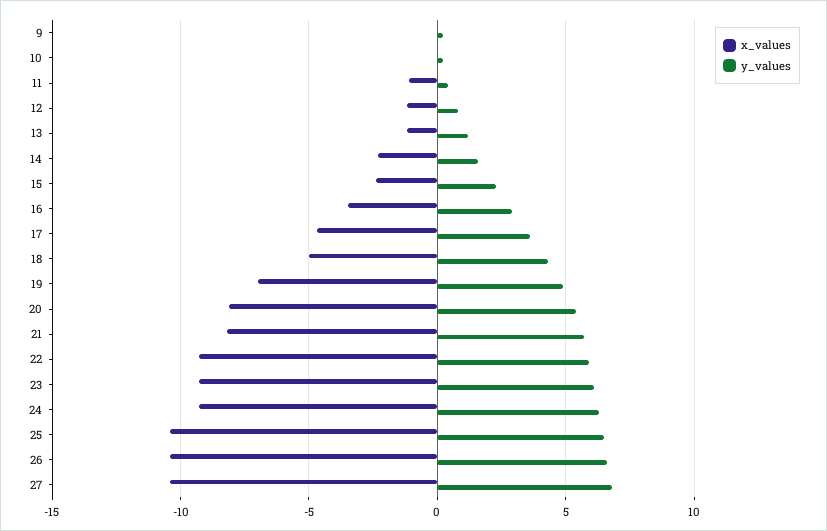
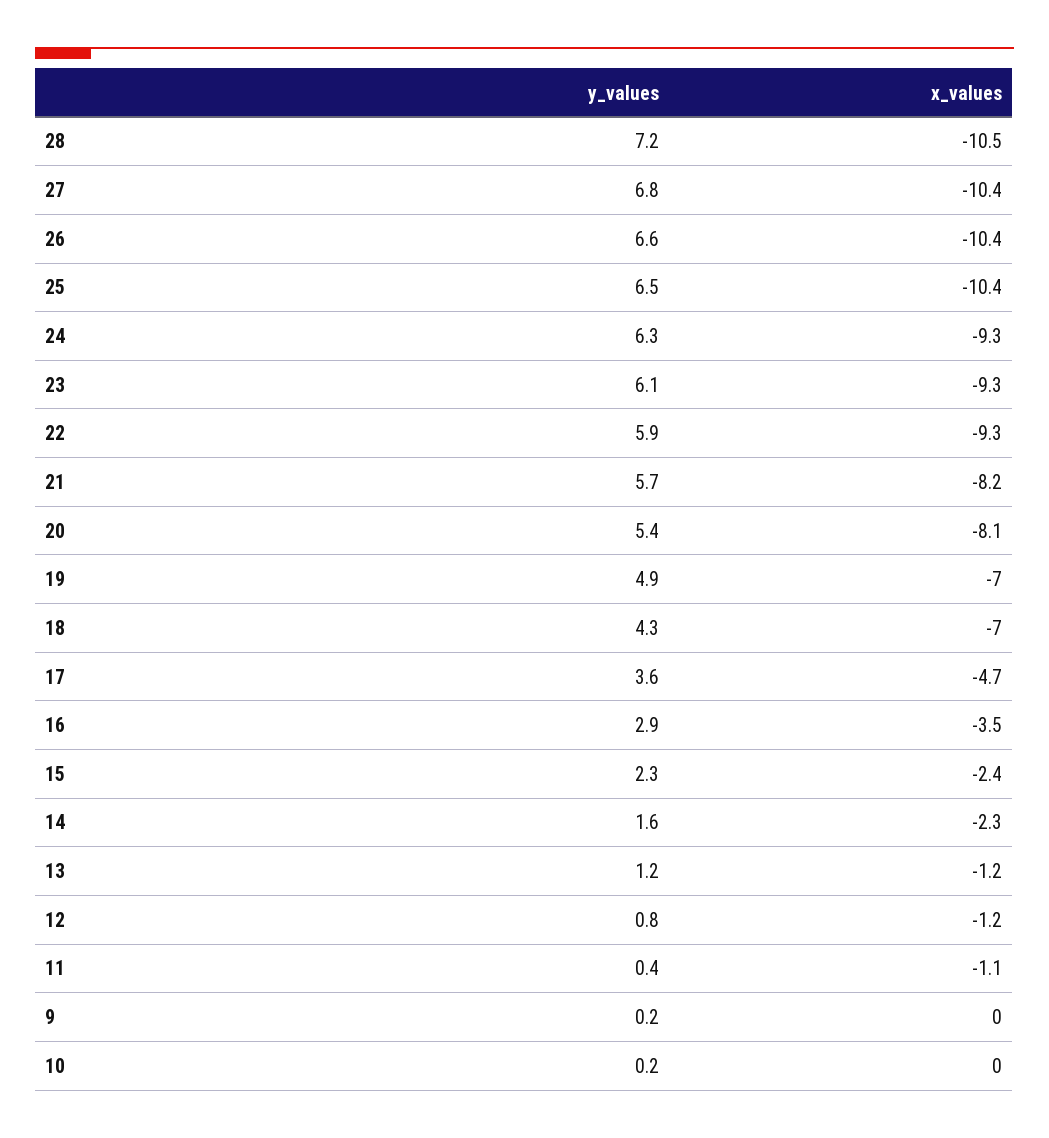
x_values, 18: -5 -> -7
y_values, 28: none -> 7.2
x_values, 28: none -> -10.5

